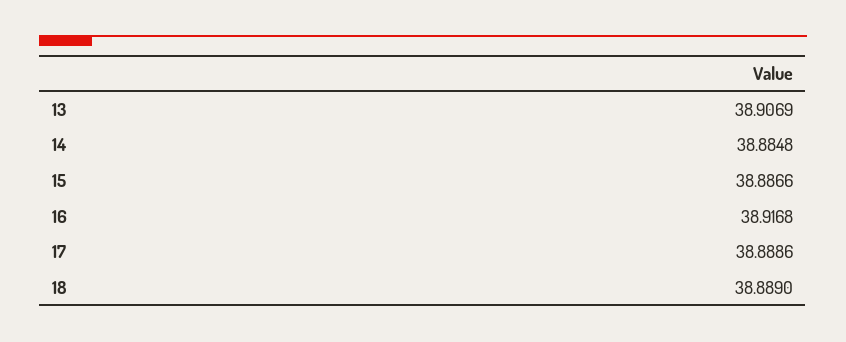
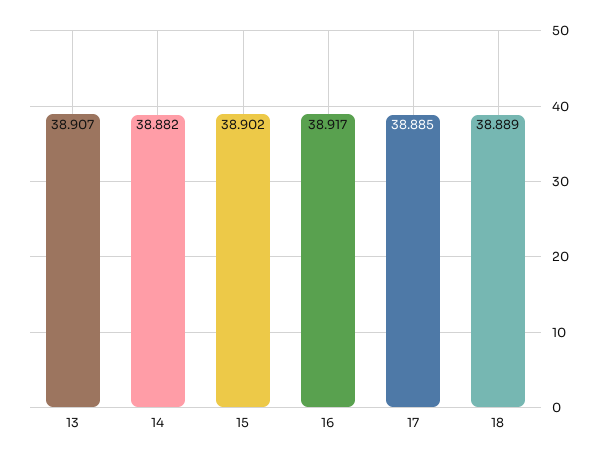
14: 38.8848 -> 38.882
15: 38.8866 -> 38.902
17: 38.8886 -> 38.885

